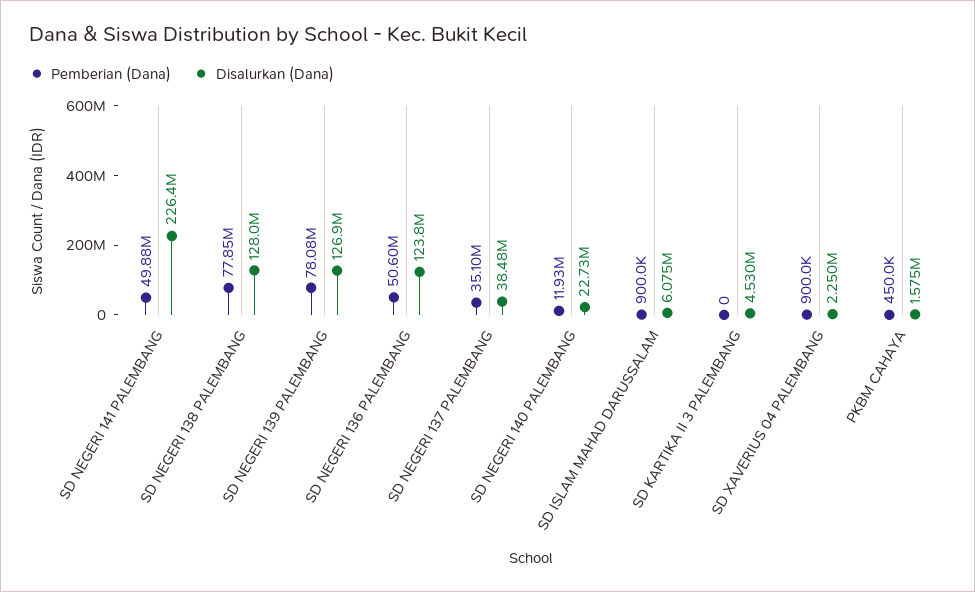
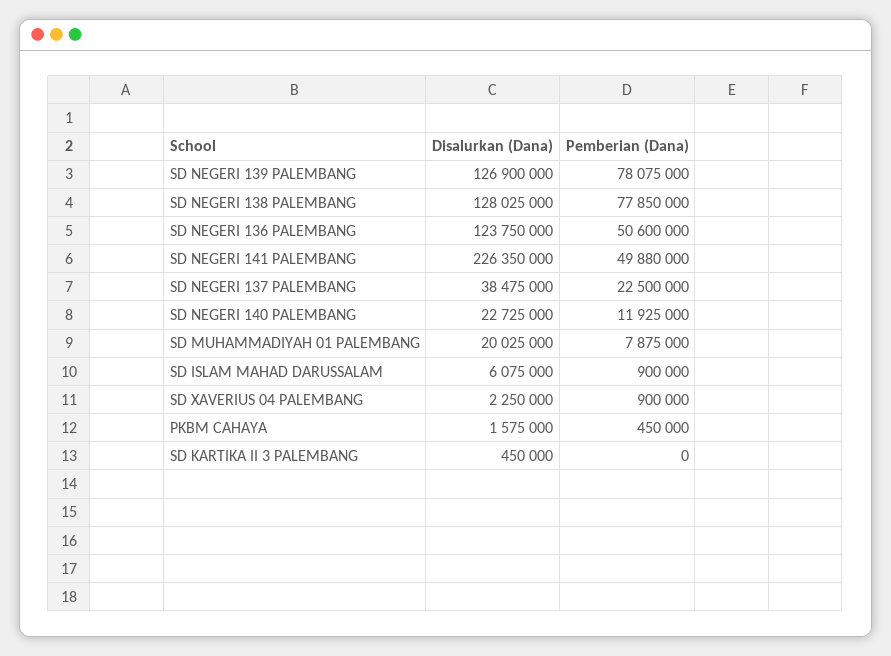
Pemberian (Dana), SD NEGERI 137 PALEMBANG: 35100000 -> 22500000
Disalurkan (Dana), SD KARTIKA II 3 PALEMBANG: 4530000 -> 450000
Disalurkan (Dana), SD MUHAMMADIYAH 01 PALEMBANG: none -> 20025000
Pemberian (Dana), SD MUHAMMADIYAH 01 PALEMBANG: none -> 7875000

